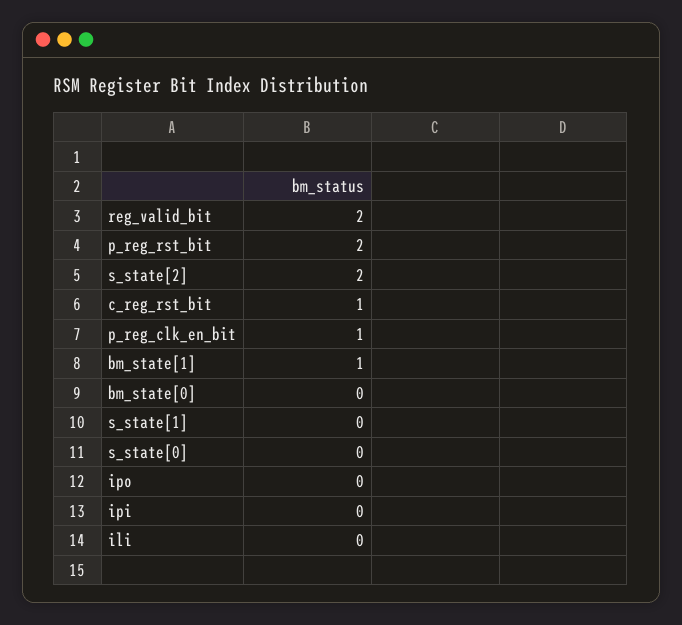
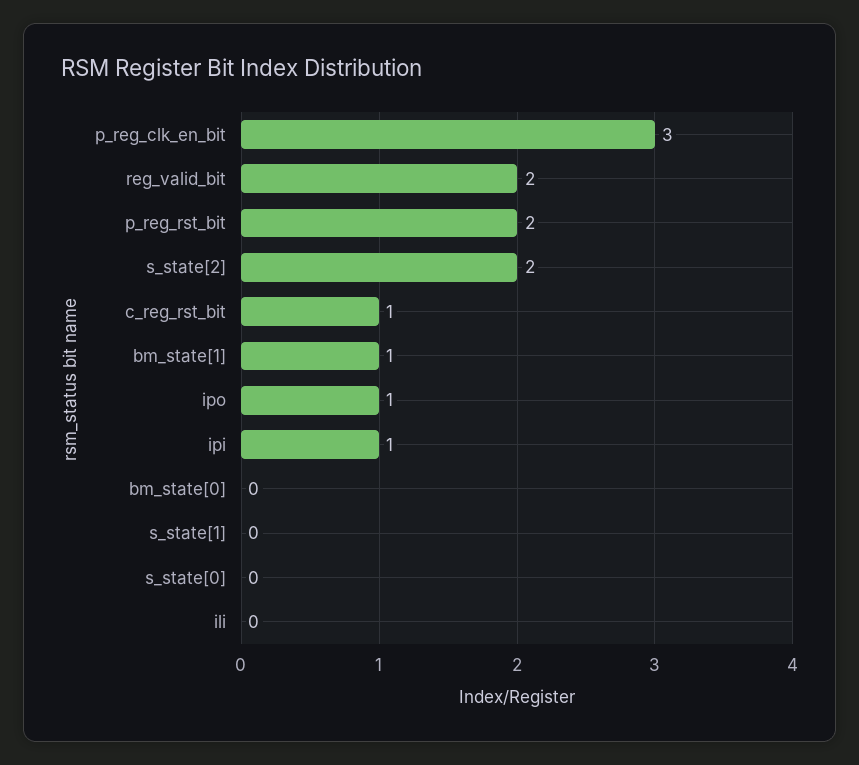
p_reg_clk_en_bit: 1 -> 3
ipo: 0 -> 1
ipi: 0 -> 1

